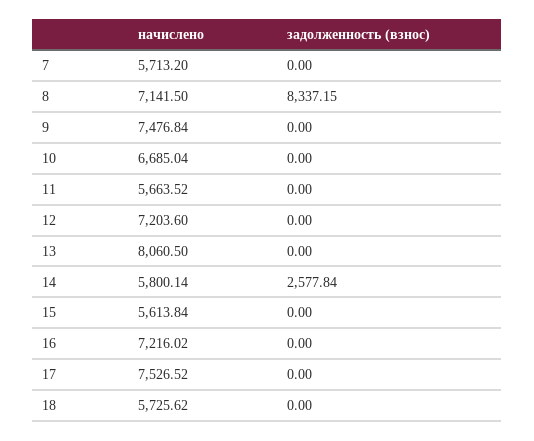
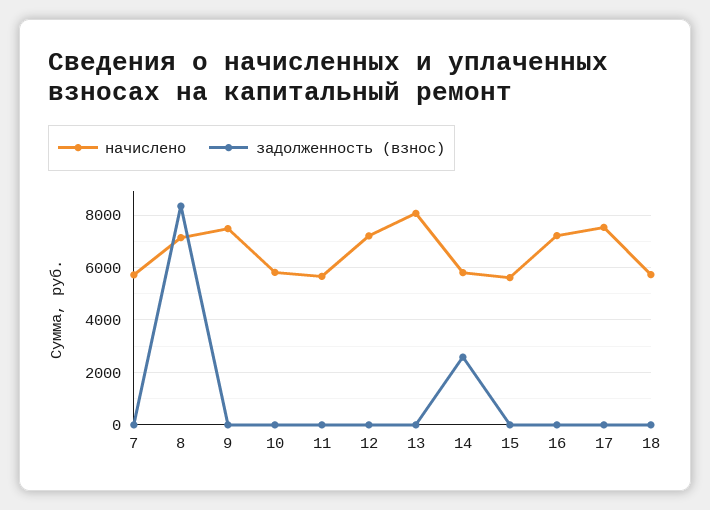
начислено, 10: 6685.04 -> 5750

